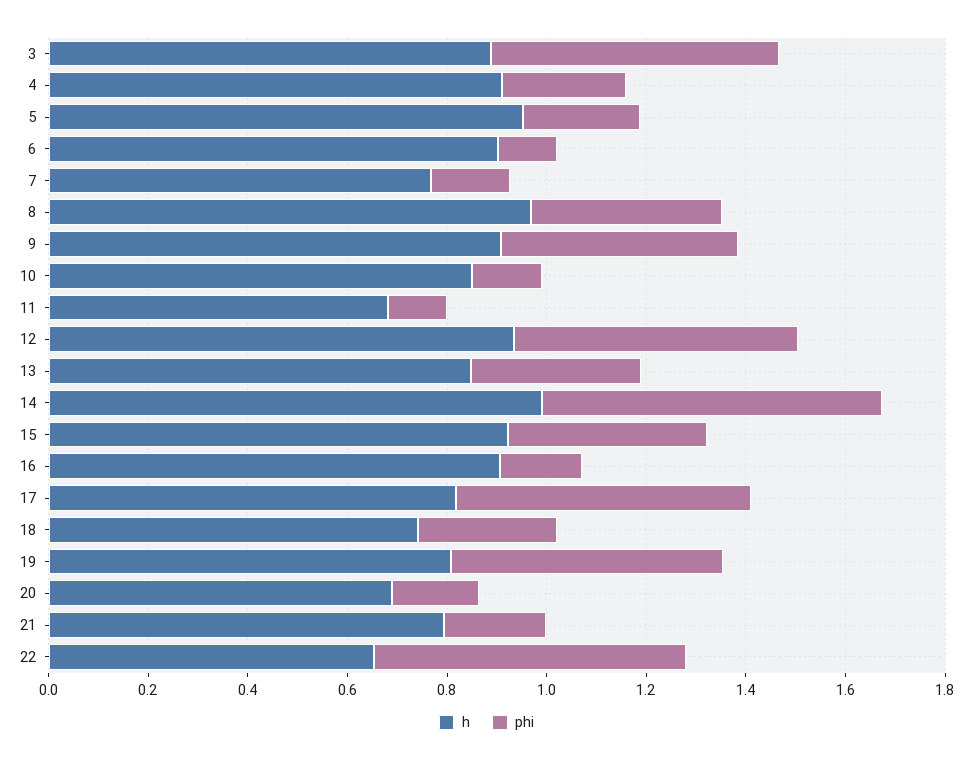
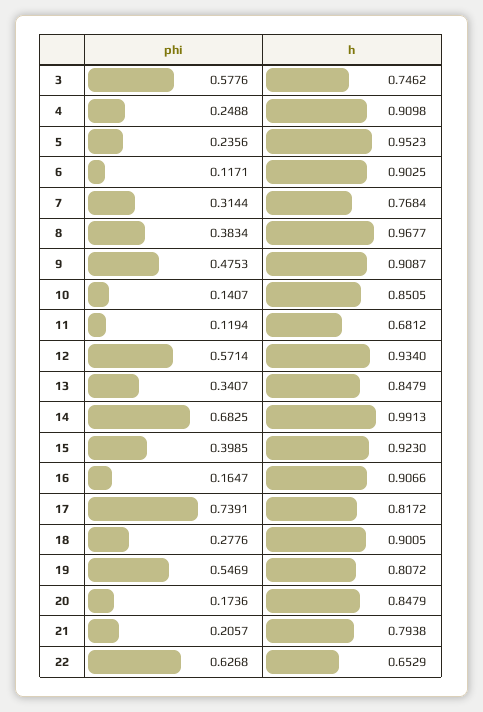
h, 3: 0.9 -> 0.7462
phi, 7: 0.15 -> 0.3144
phi, 17: 0.6 -> 0.7391
h, 18: 0.75 -> 0.9005
h, 20: 0.7 -> 0.8479

